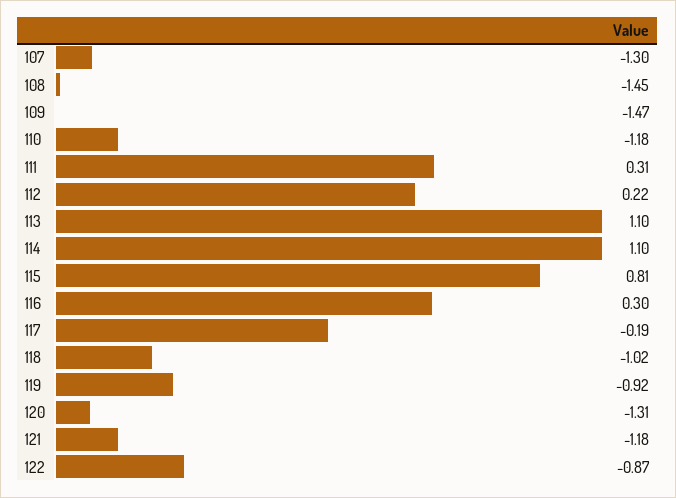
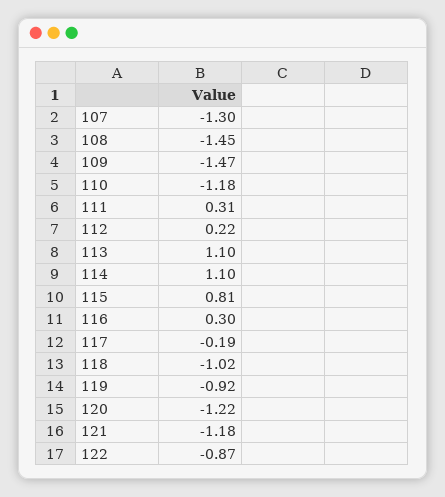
120: -1.31 -> -1.22

